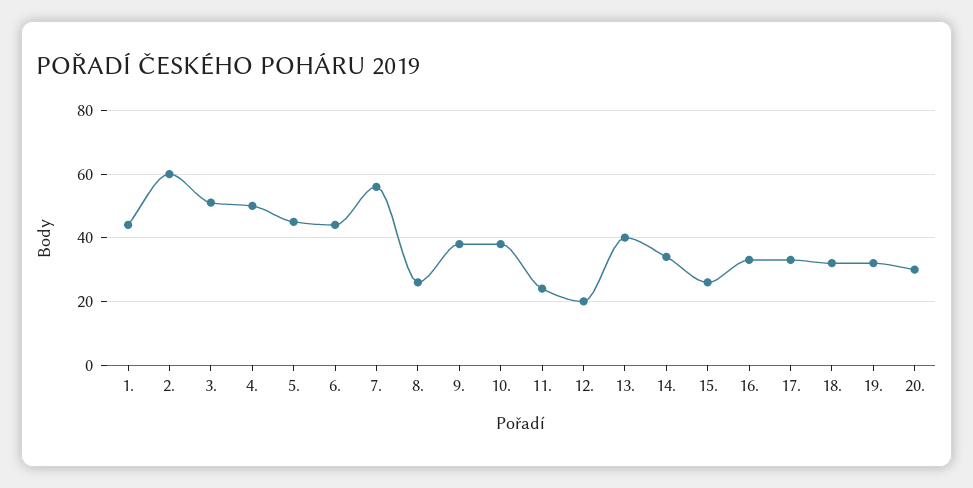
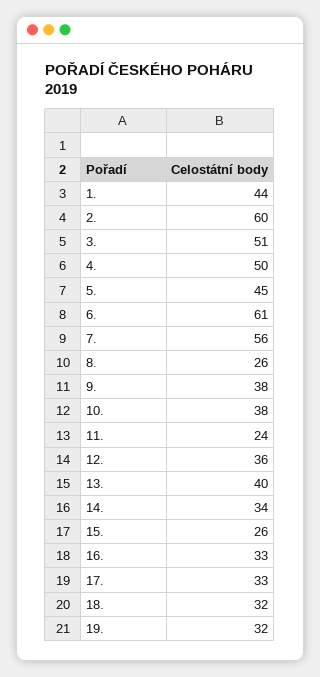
6.: 45 -> 61
12.: 20 -> 36
20.: 30 -> none

